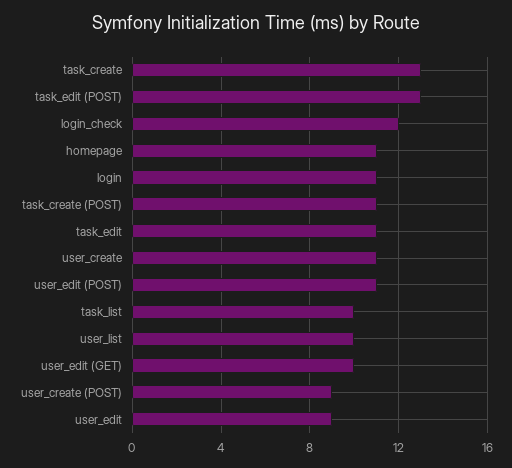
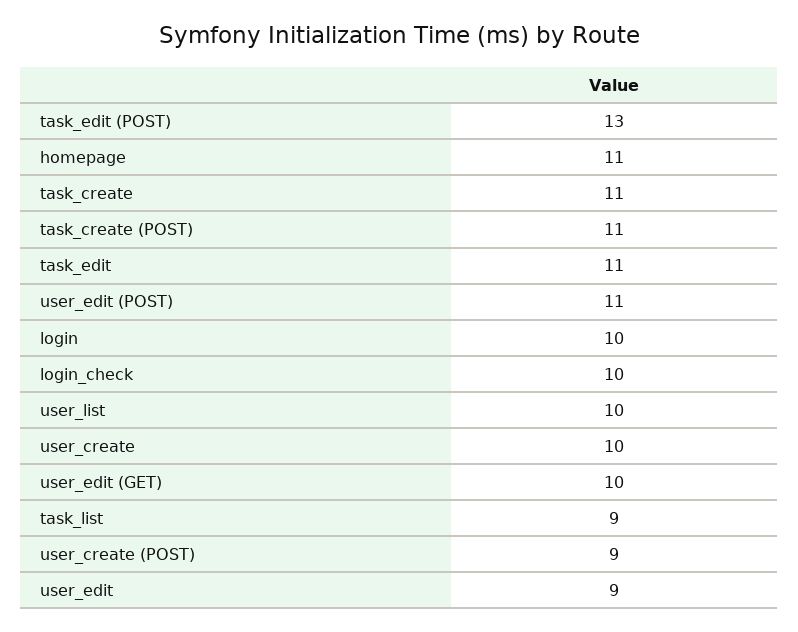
task_create: 13 -> 11
login_check: 12 -> 10
login: 11 -> 10
user_create: 11 -> 10
task_list: 10 -> 9

